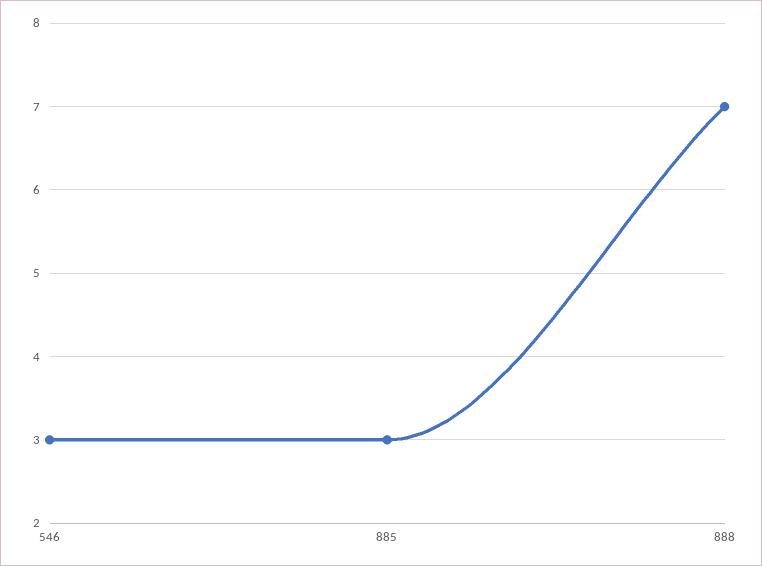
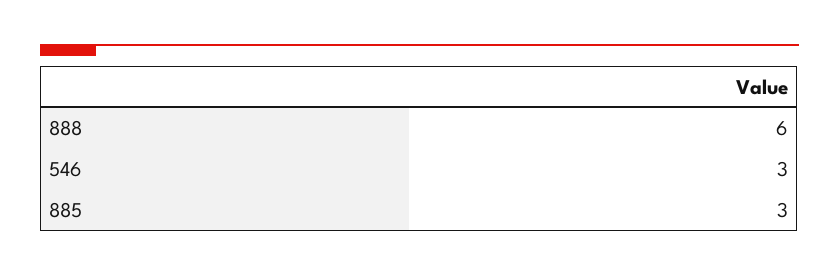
888: 7 -> 6

